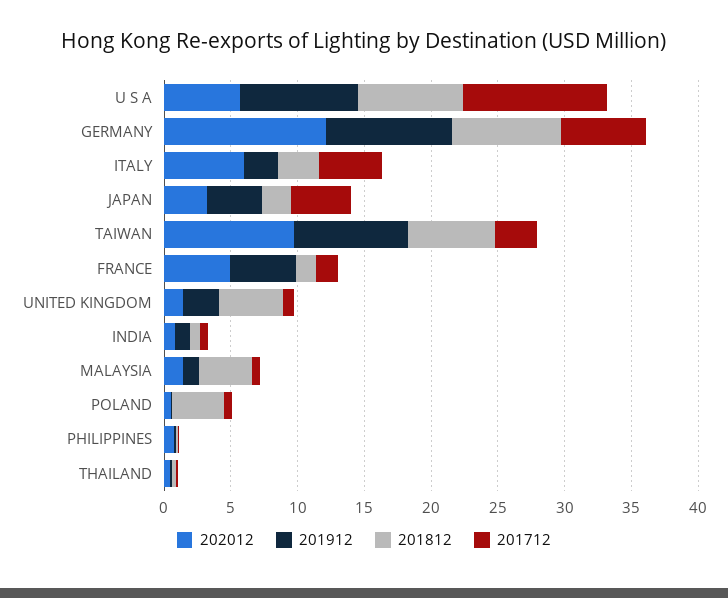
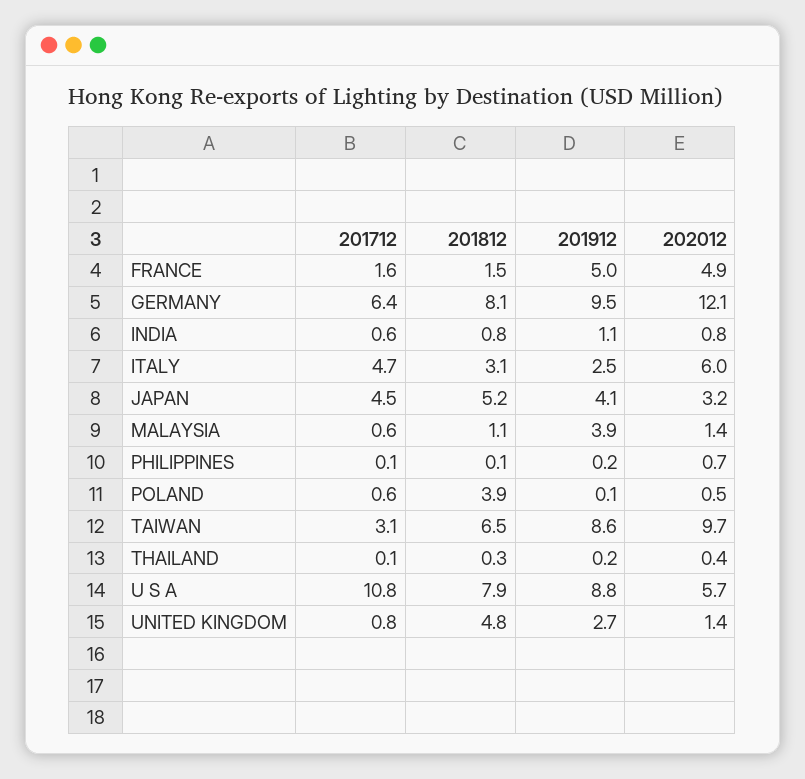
201812, JAPAN: 2 -> 5.2
201912, MALAYSIA: 1 -> 3.9
201812, MALAYSIA: 4 -> 1.1

